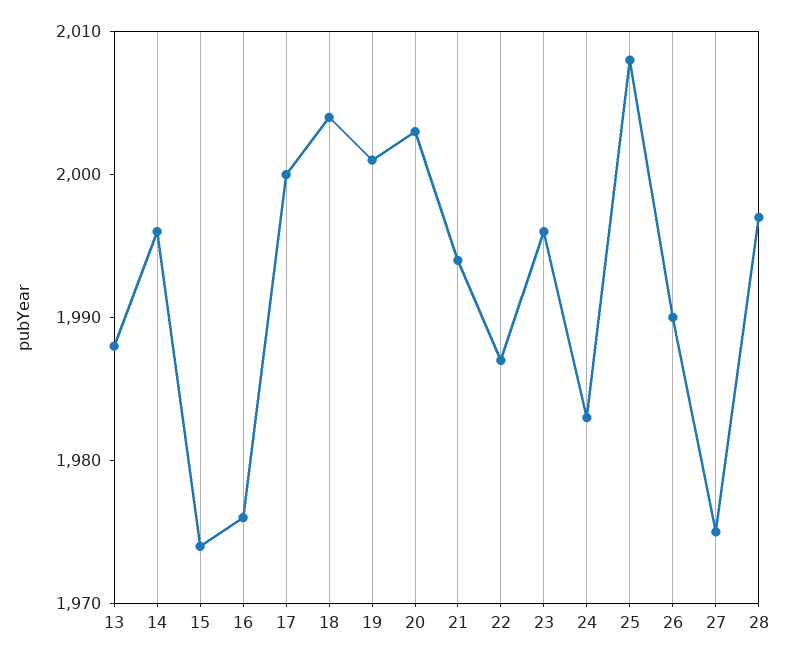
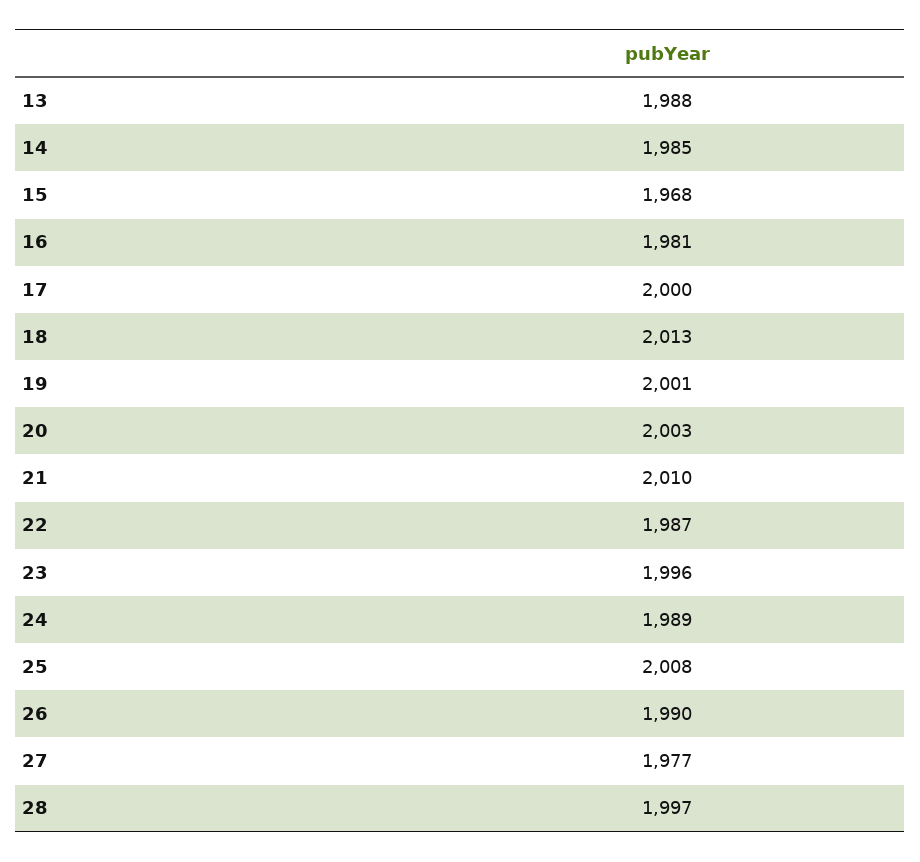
14: 1996 -> 1985
15: 1974 -> 1968
16: 1976 -> 1981
18: 2004 -> 2013
21: 1994 -> 2010
24: 1983 -> 1989
27: 1975 -> 1977

